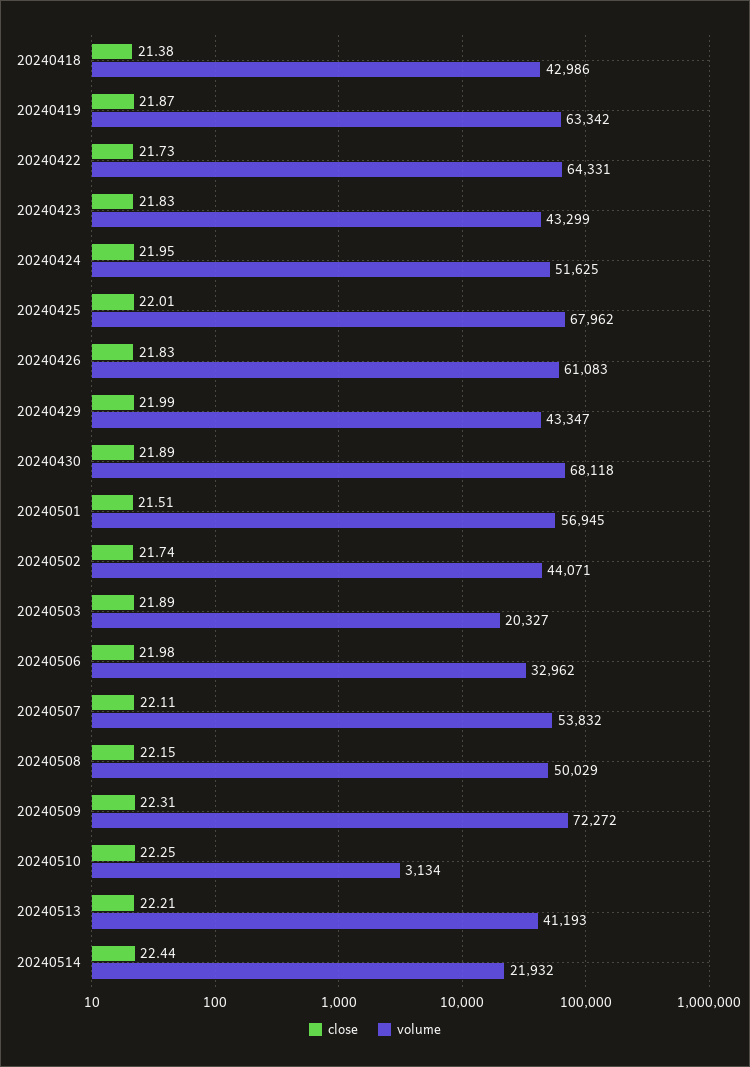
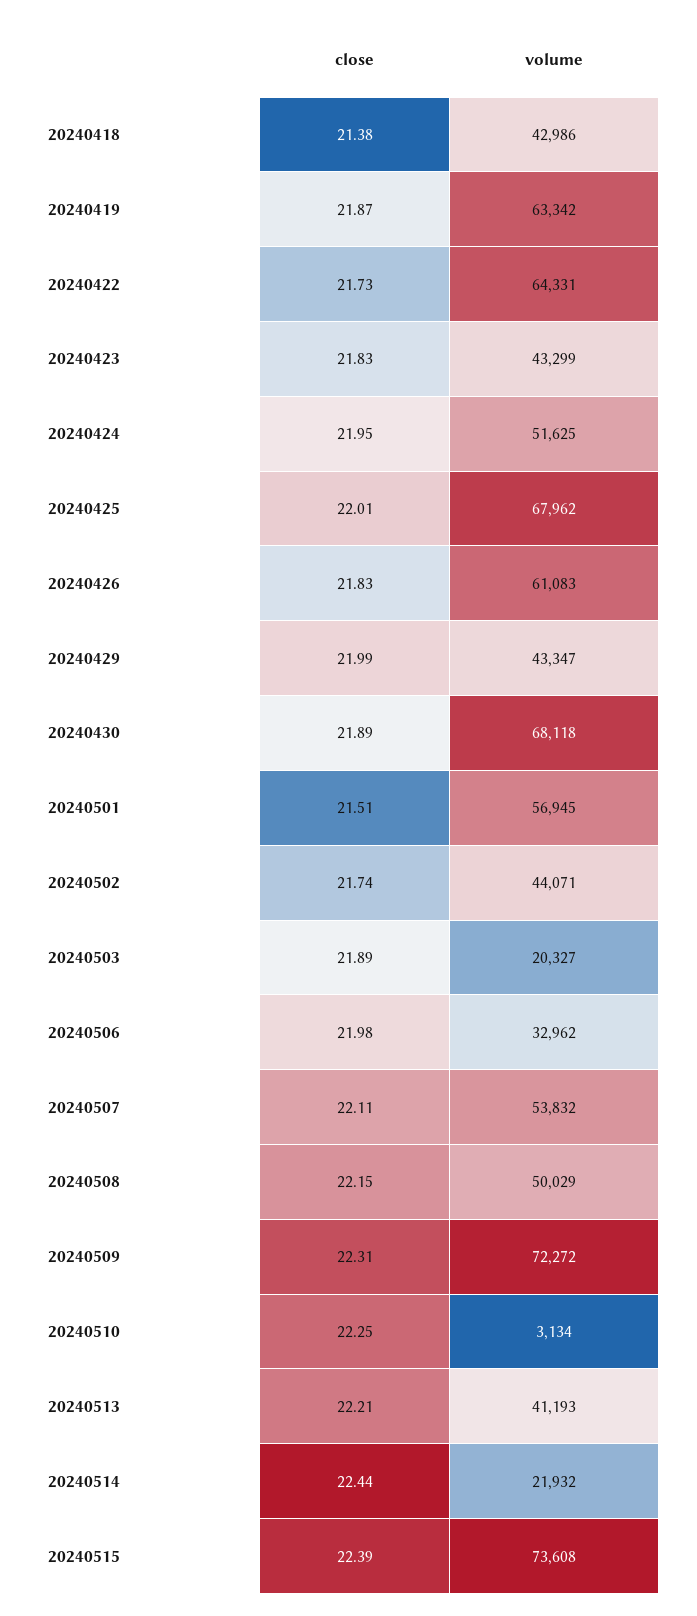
close, 20240515: none -> 22.39
volume, 20240515: none -> 73608

